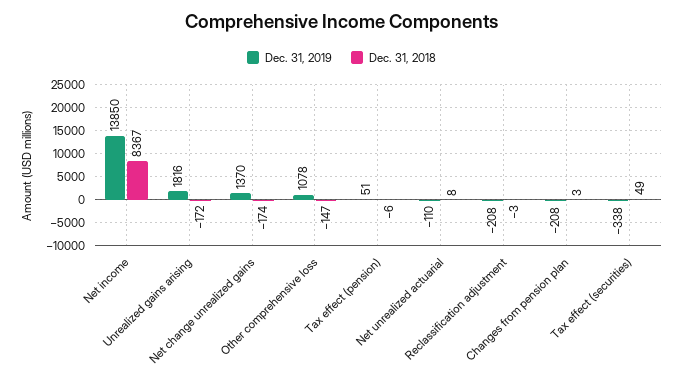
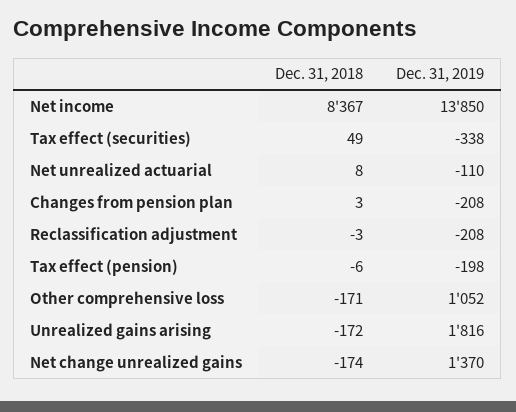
Dec. 31, 2019, Other comprehensive loss: 1078 -> 1052
Dec. 31, 2018, Other comprehensive loss: -147 -> -171
Dec. 31, 2019, Tax effect (pension): 51 -> -198

